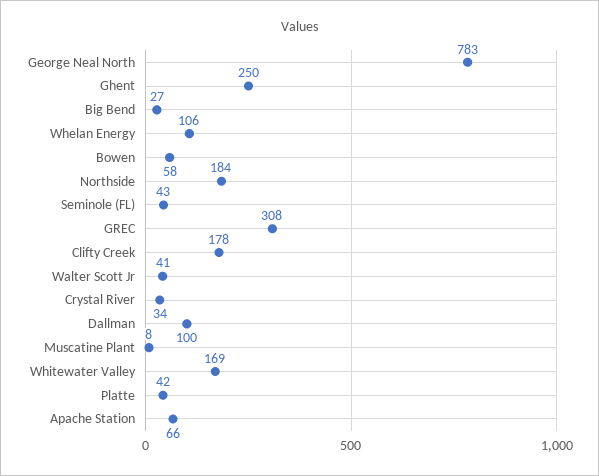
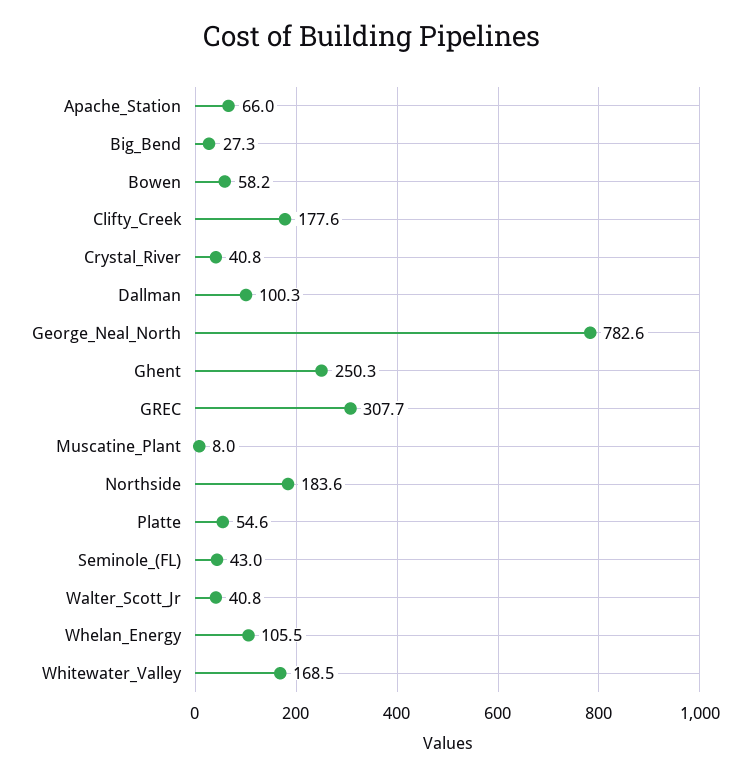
Crystal River: 34 -> 40.8
Platte: 42 -> 54.6

